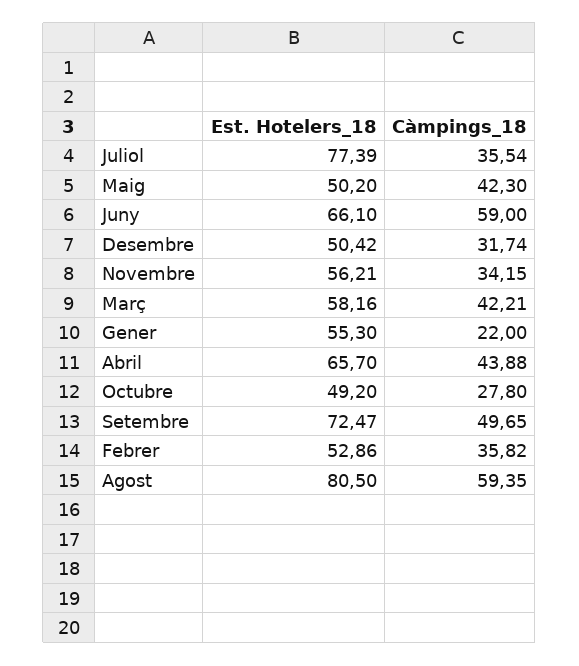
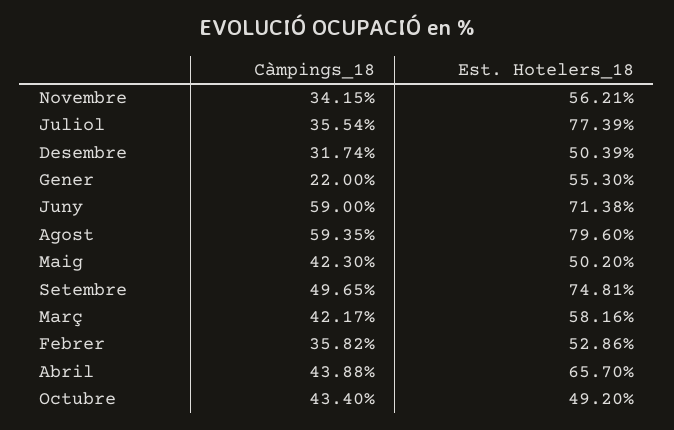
Est. Hotelers_18, Juny: 66.1 -> 71.38
Est. Hotelers_18, Desembre: 50.42 -> 50.39
Càmpings_18, Març: 42.21 -> 42.17
Càmpings_18, Octubre: 27.8 -> 43.4
Est. Hotelers_18, Setembre: 72.47 -> 74.81
Est. Hotelers_18, Agost: 80.5 -> 79.6

